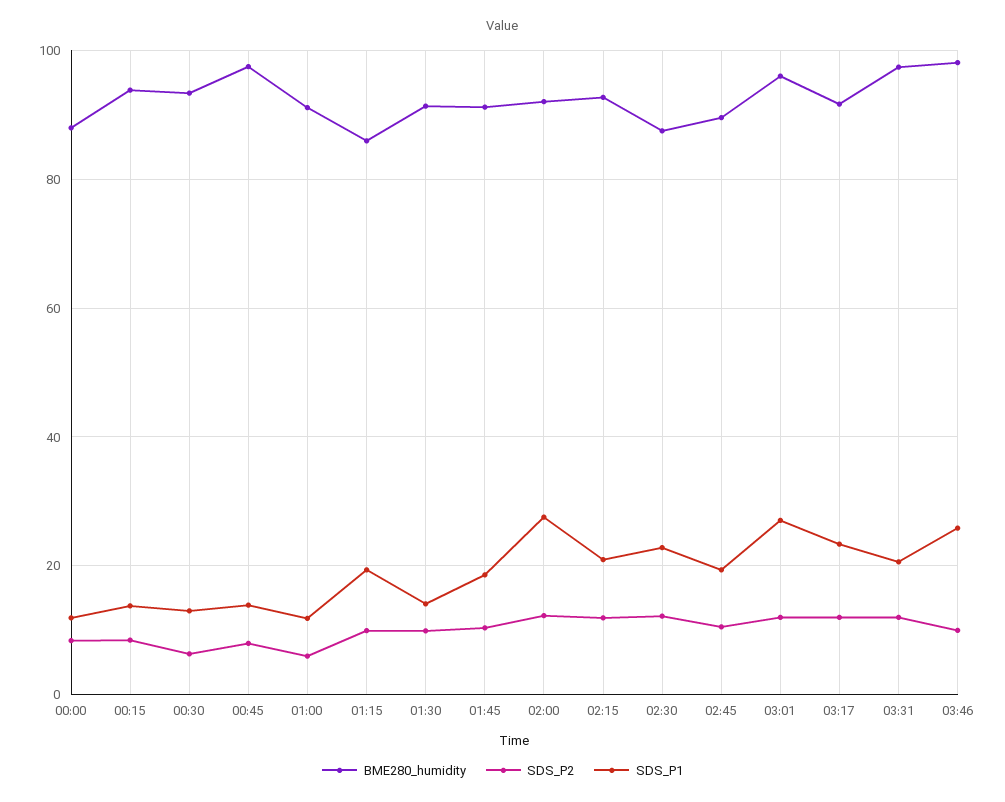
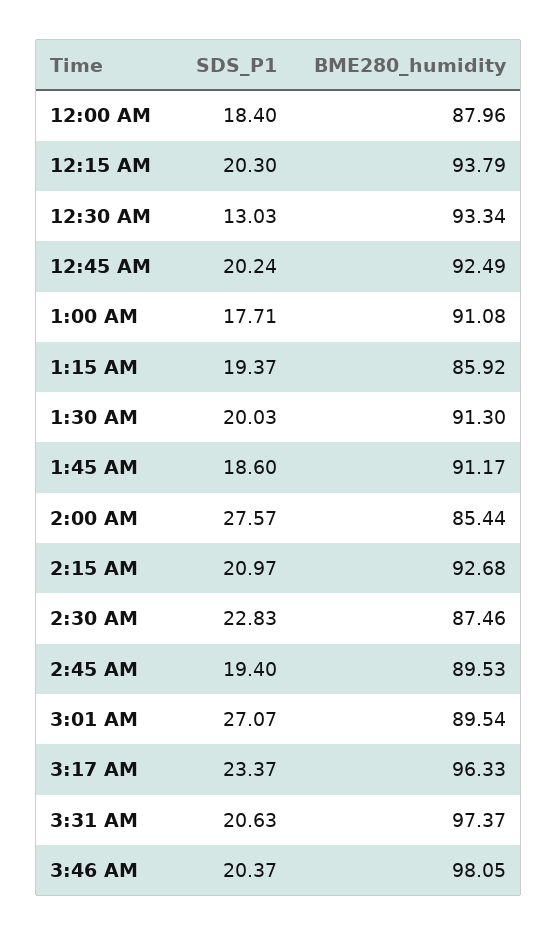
SDS_P2, 00:00: 8 -> none
SDS_P1, 00:00: 12 -> 18.4
SDS_P2, 00:15: 8 -> none
SDS_P1, 00:15: 14 -> 20.3
SDS_P2, 00:30: 6 -> none
BME280_humidity, 00:45: 98 -> 92.49
SDS_P2, 00:45: 8 -> none
SDS_P1, 00:45: 14 -> 20.24
SDS_P2, 01:00: 6 -> none
SDS_P1, 01:00: 12 -> 17.71
SDS_P2, 01:15: 10 -> none
SDS_P2, 01:30: 10 -> none
SDS_P1, 01:30: 14 -> 20.03
SDS_P2, 01:45: 10 -> none
BME280_humidity, 02:00: 92 -> 85.44
SDS_P2, 02:00: 12 -> none
SDS_P2, 02:15: 12 -> none
SDS_P2, 02:30: 12 -> none
SDS_P2, 02:45: 10 -> none
BME280_humidity, 03:01: 96 -> 89.54
SDS_P2, 03:01: 12 -> none
BME280_humidity, 03:17: 92 -> 96.33
SDS_P2, 03:17: 12 -> none
SDS_P2, 03:31: 12 -> none
SDS_P2, 03:46: 10 -> none
SDS_P1, 03:46: 26 -> 20.37

